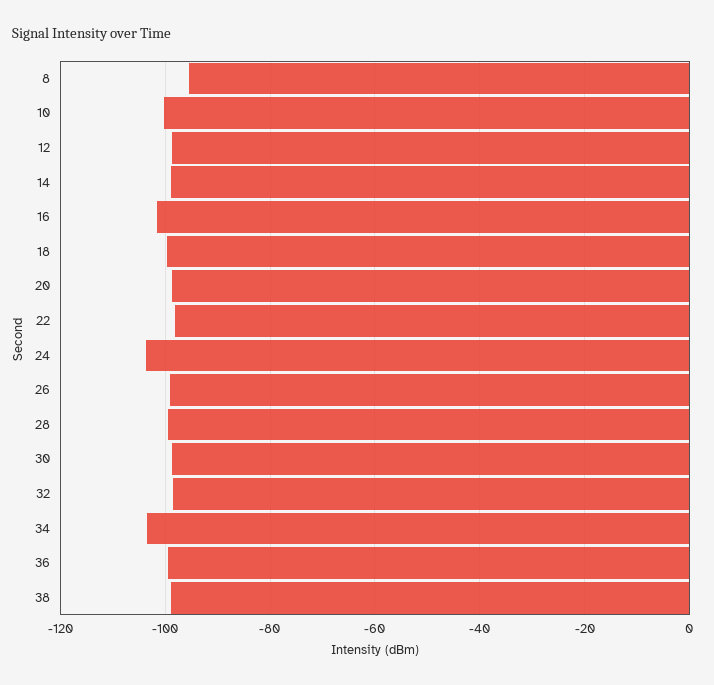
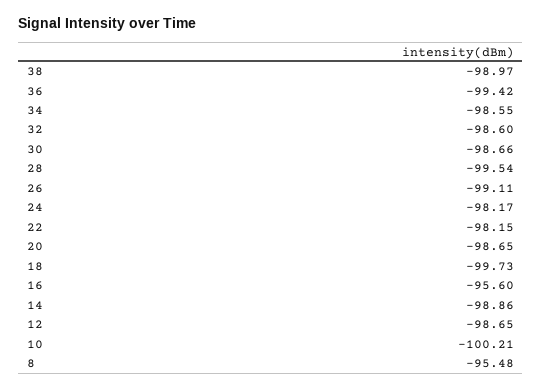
16: -102 -> -95.6
24: -104 -> -98.17
34: -104 -> -98.55

